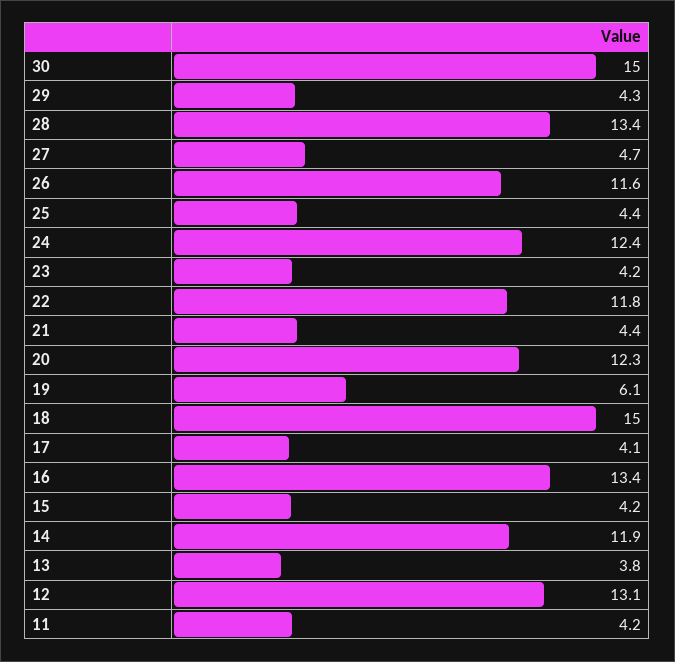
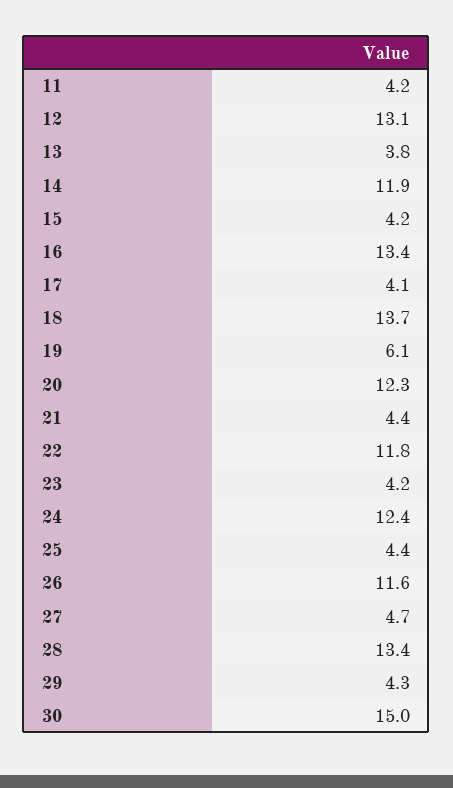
18: 15 -> 13.7

